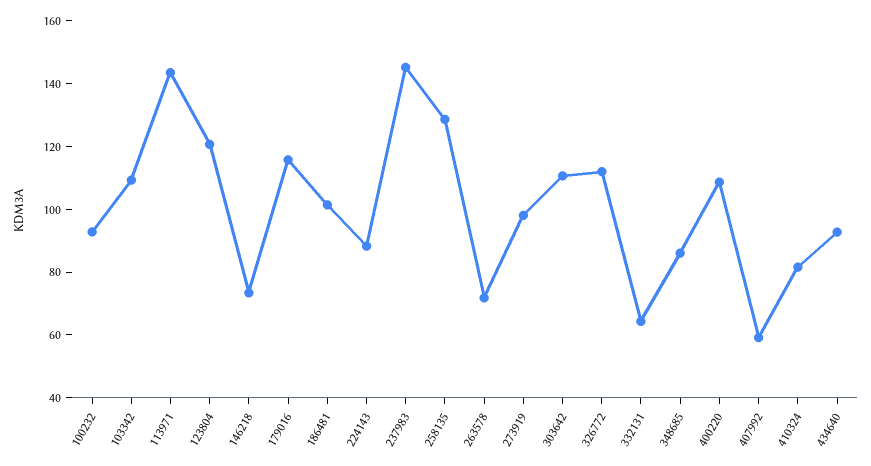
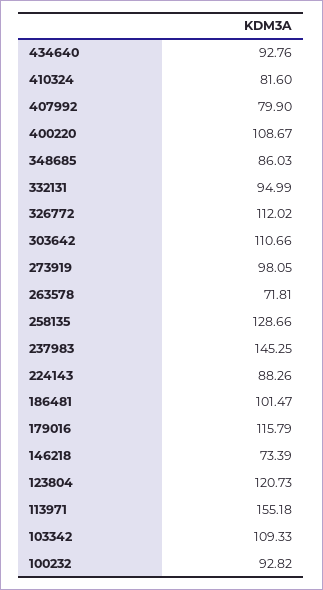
113971: 145 -> 155.18
332131: 65 -> 94.99
407992: 60 -> 79.9

